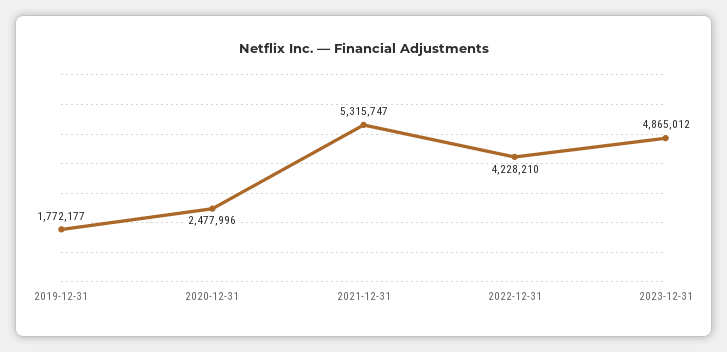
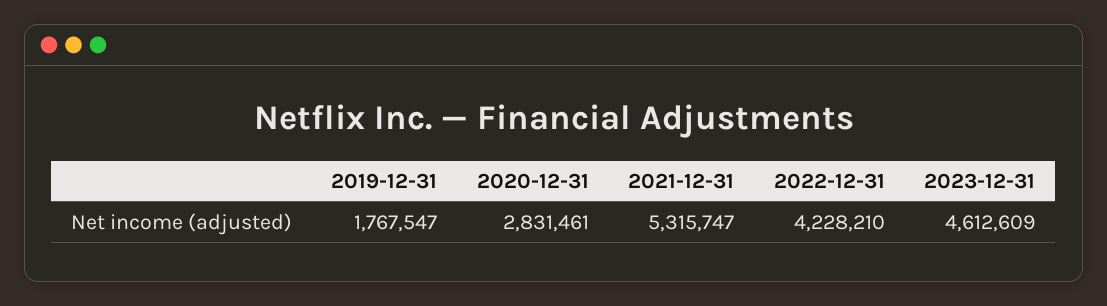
2019-12-31: 1772177 -> 1767547
2020-12-31: 2477996 -> 2831461
2023-12-31: 4865012 -> 4612609

